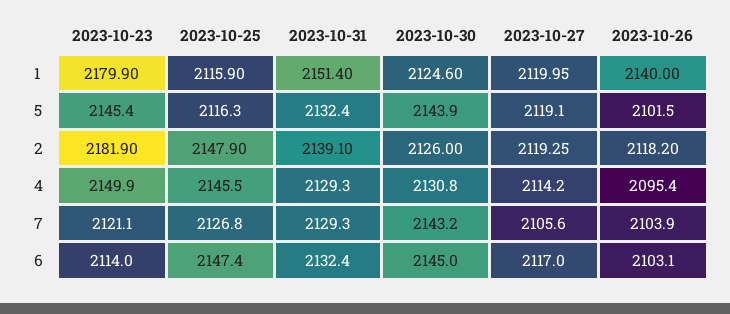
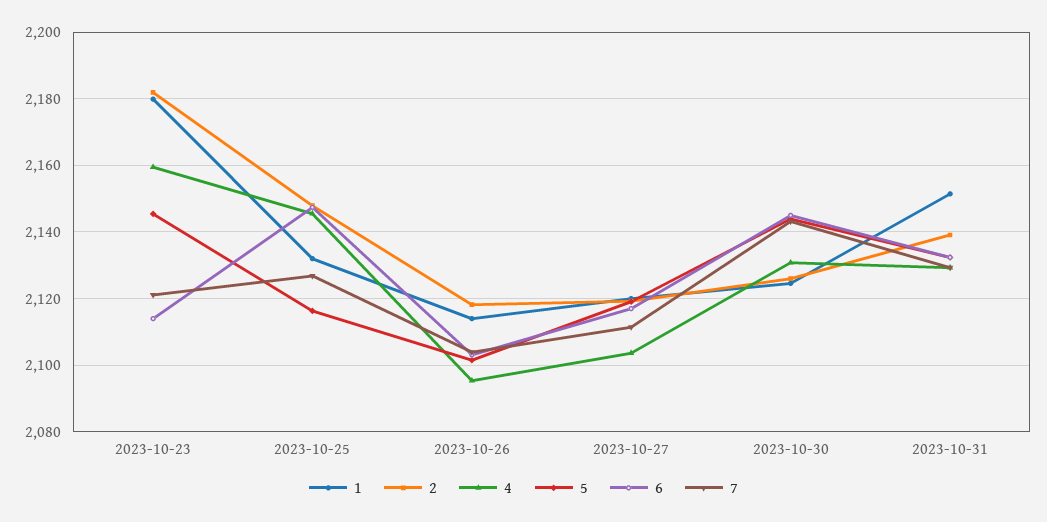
1, 2023-10-25: 2115.9 -> 2132
1, 2023-10-26: 2140 -> 2114
4, 2023-10-23: 2149.9 -> 2160
4, 2023-10-27: 2114.2 -> 2104
7, 2023-10-27: 2105.6 -> 2112

